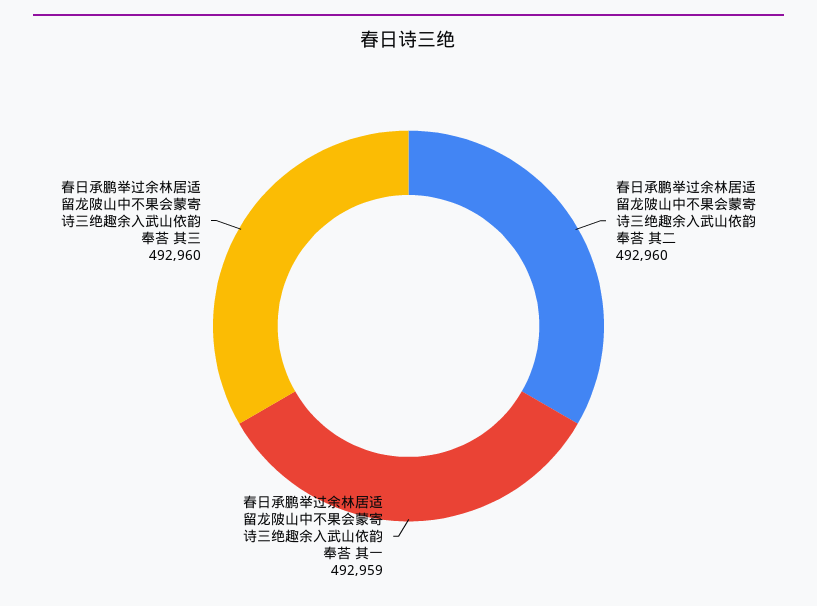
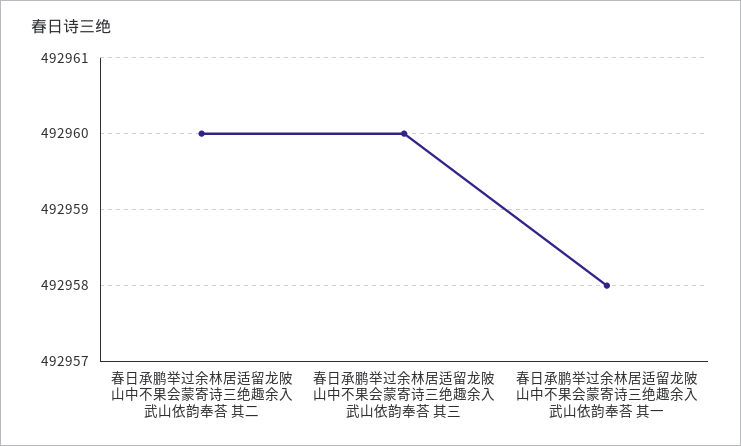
春日承鹏举过余林居适留龙陂山中不果会蒙寄诗三绝趣余入武山依韵奉荅 其一: 492959 -> 492958

